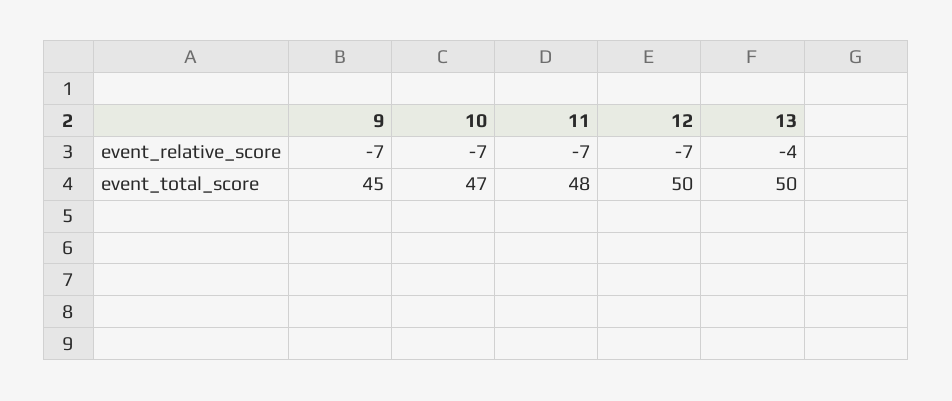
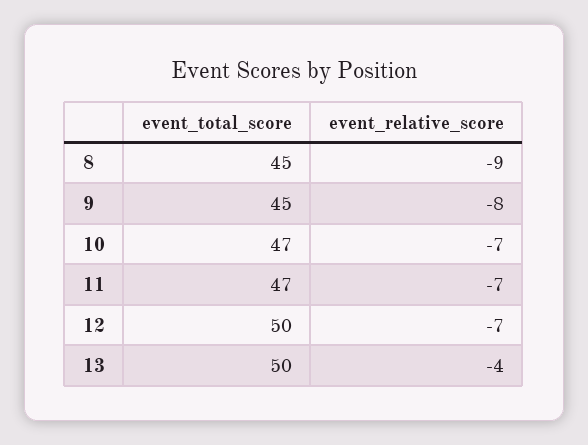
9, event_relative_score: -7 -> -8
11, event_total_score: 48 -> 47
8, event_total_score: none -> 45
8, event_relative_score: none -> -9

